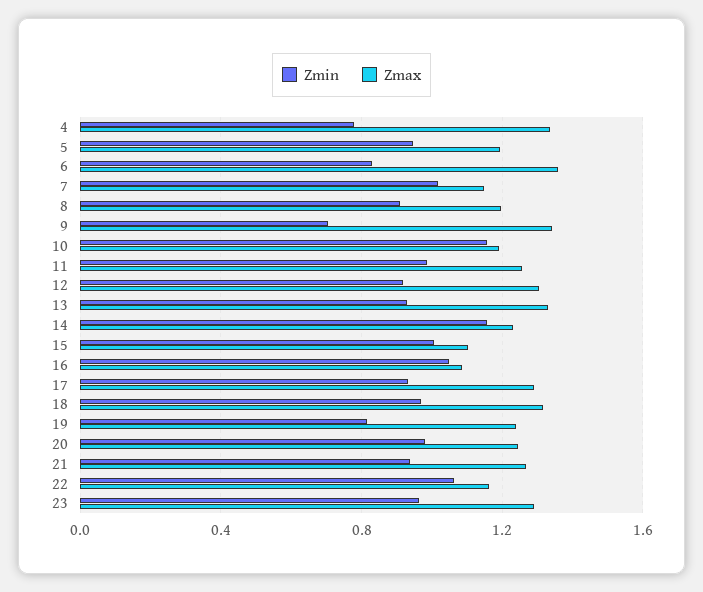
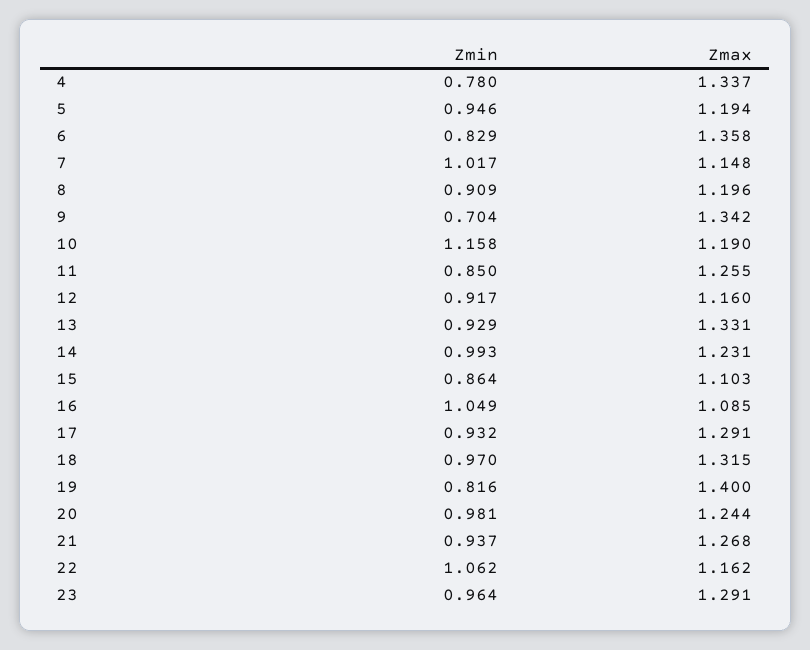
Zmin, 11: 1 -> 0.85
Zmax, 12: 1.3 -> 1.16
Zmin, 14: 1.15 -> 0.993
Zmin, 15: 1 -> 0.864
Zmax, 19: 1.25 -> 1.4

